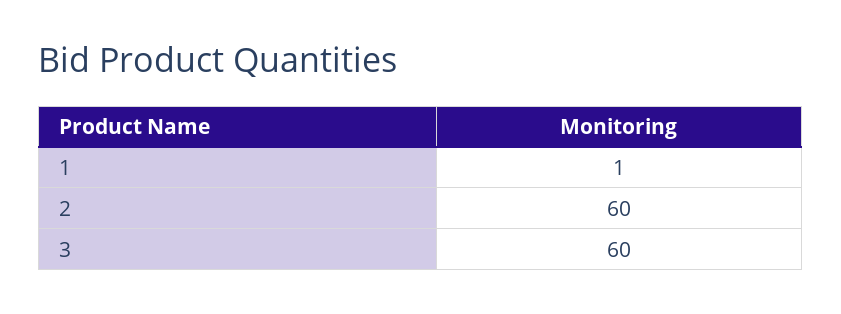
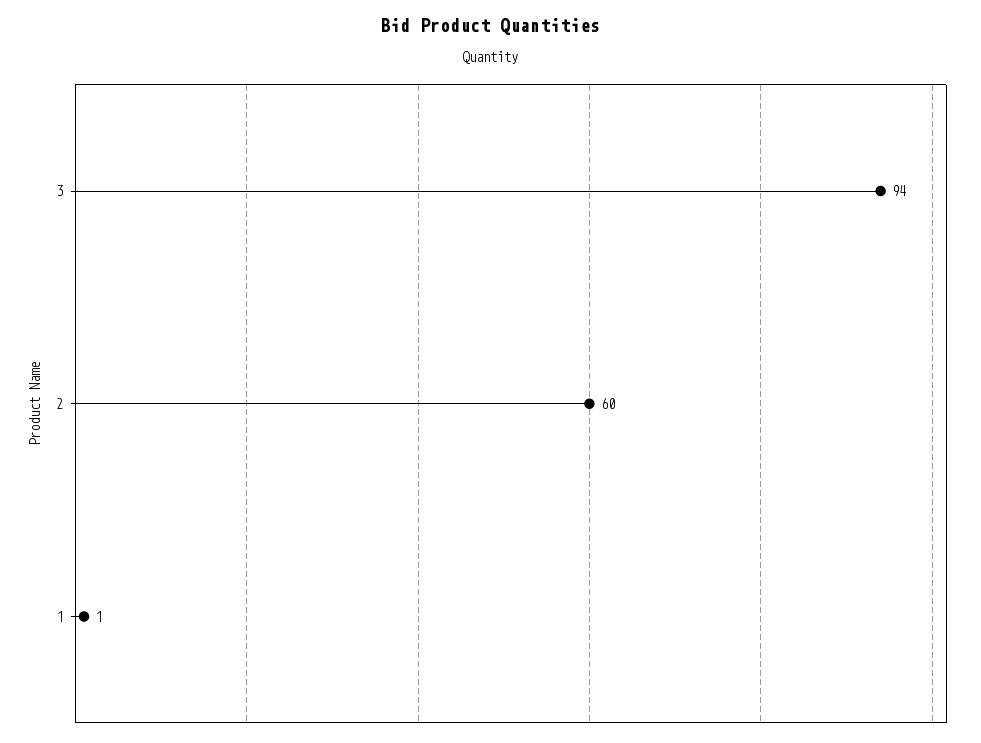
3: 60 -> 94

